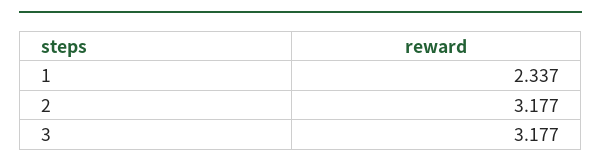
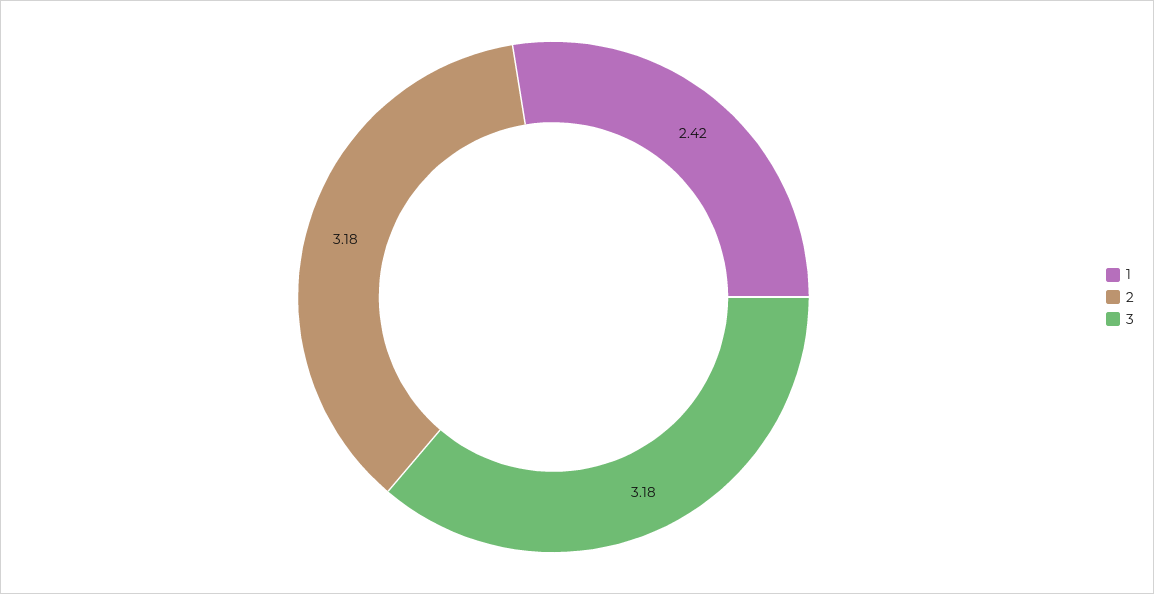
1: 2.337 -> 2.42

